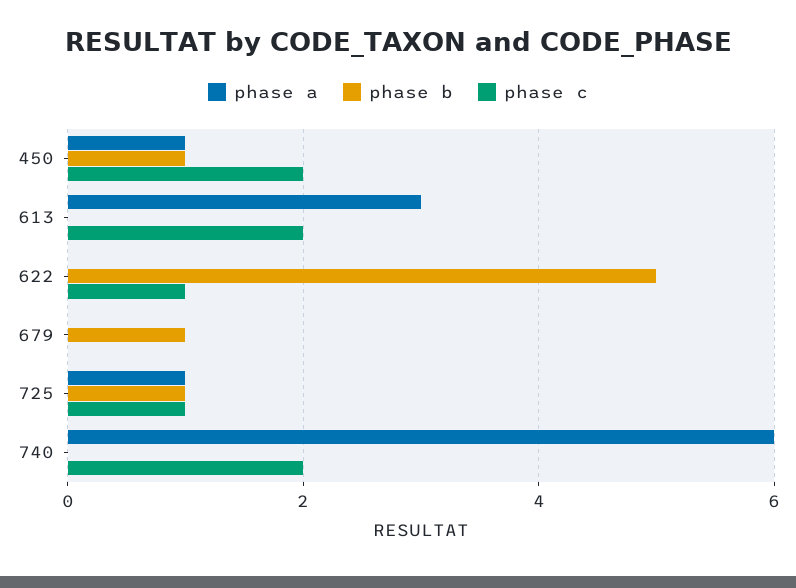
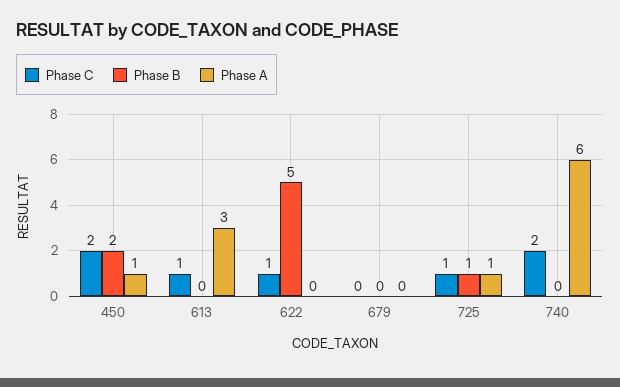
phase b, 450: 1 -> 2
phase c, 613: 2 -> 1
phase b, 679: 1 -> 0

